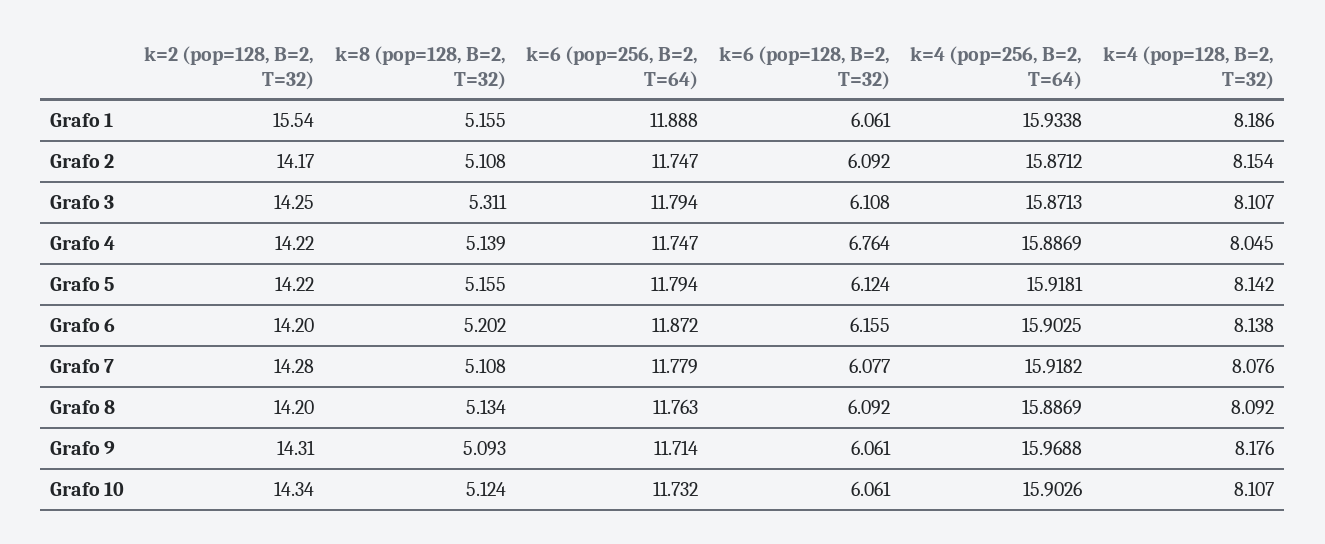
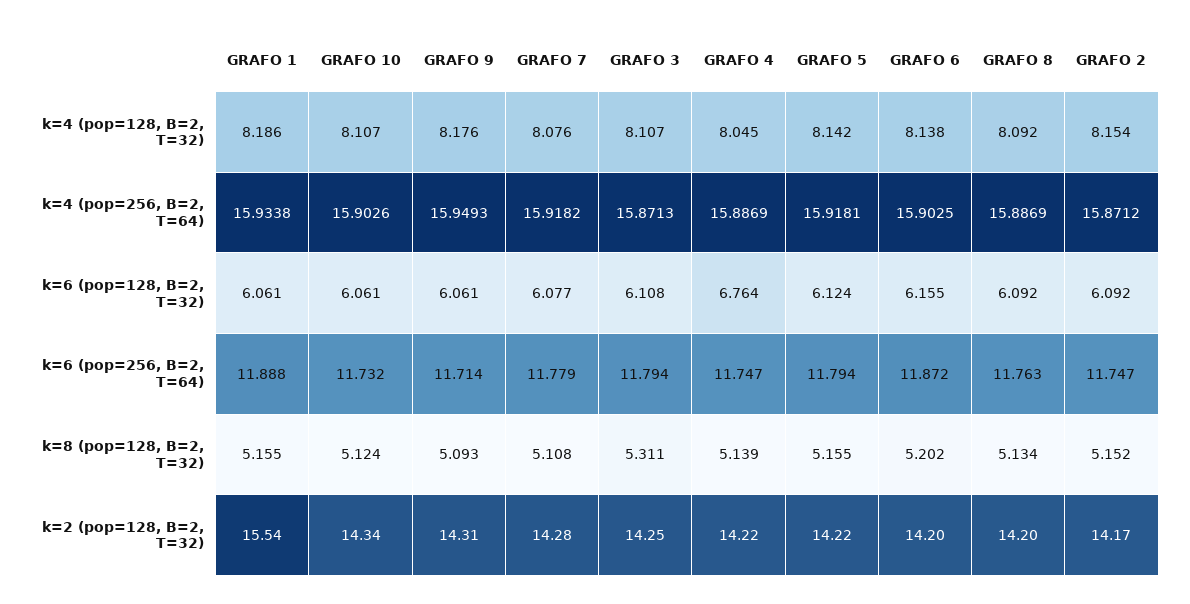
k=8 (pop=128, B=2, T=32), Grafo 2: 5.108 -> 5.152
k=4 (pop=256, B=2, T=64), Grafo 9: 15.9688 -> 15.9493

